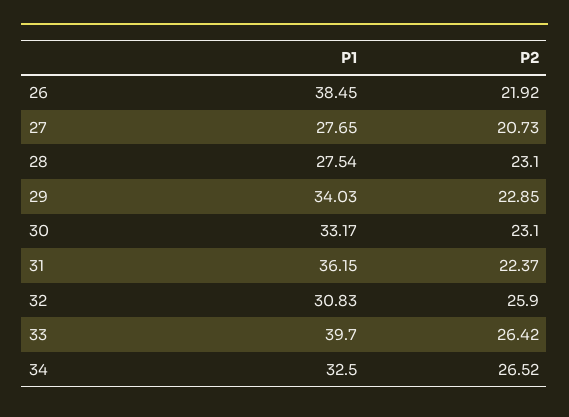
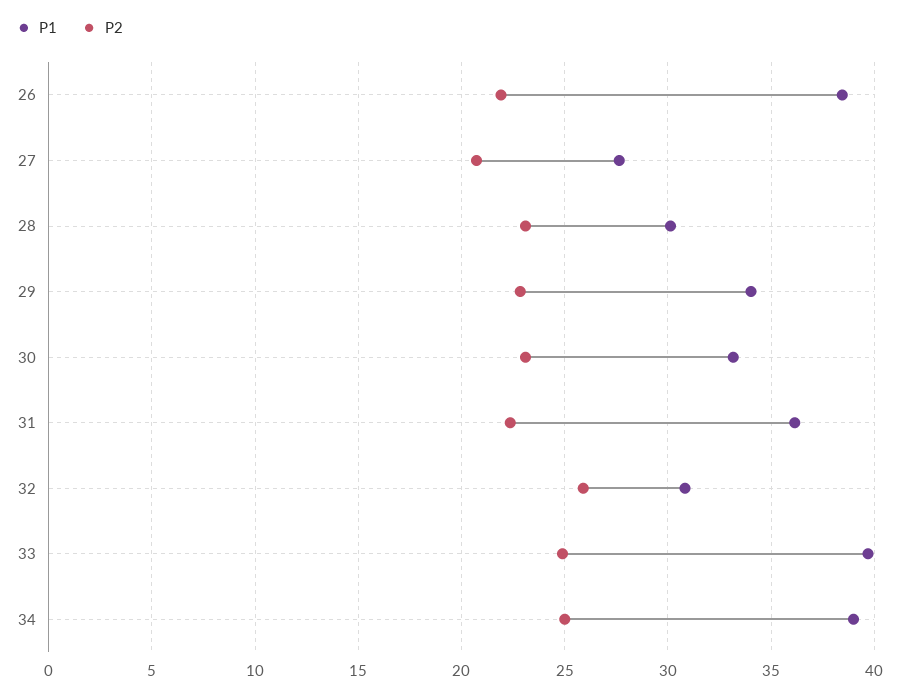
P1, 28: 27.54 -> 30
P2, 33: 26.42 -> 25
P1, 34: 32.5 -> 39
P2, 34: 26.52 -> 25

